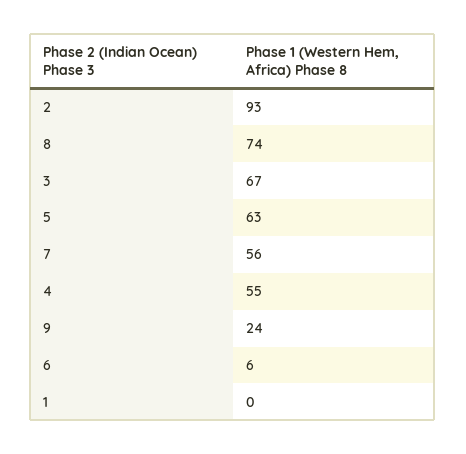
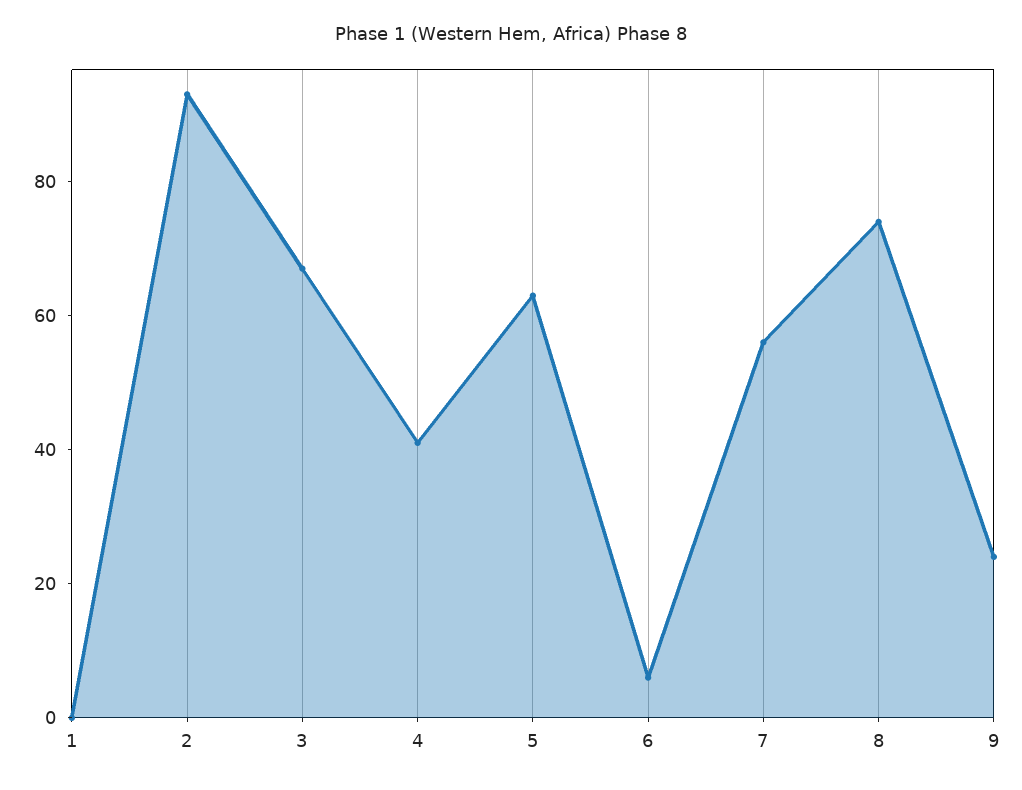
4: 55 -> 40

